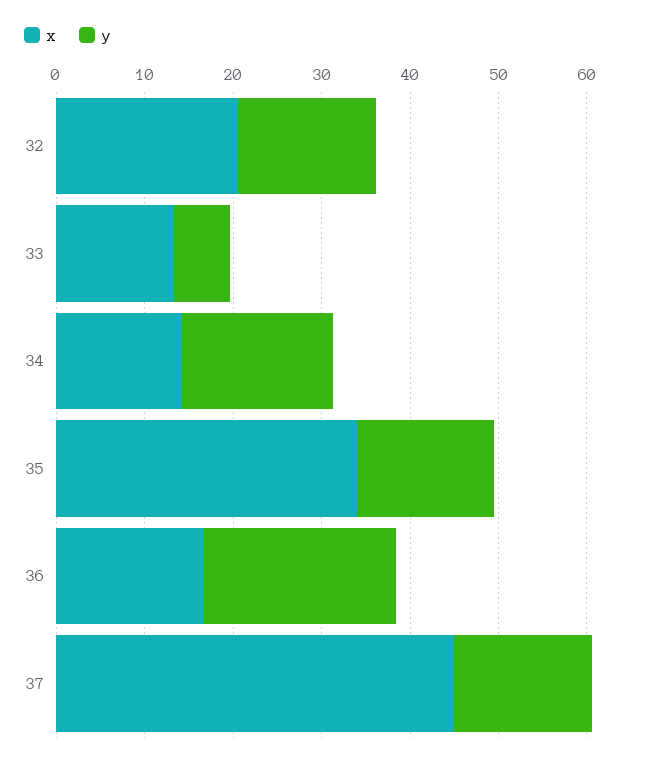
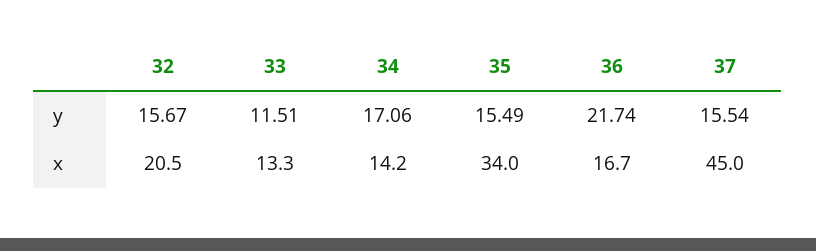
y, 33: 6 -> 11.51

